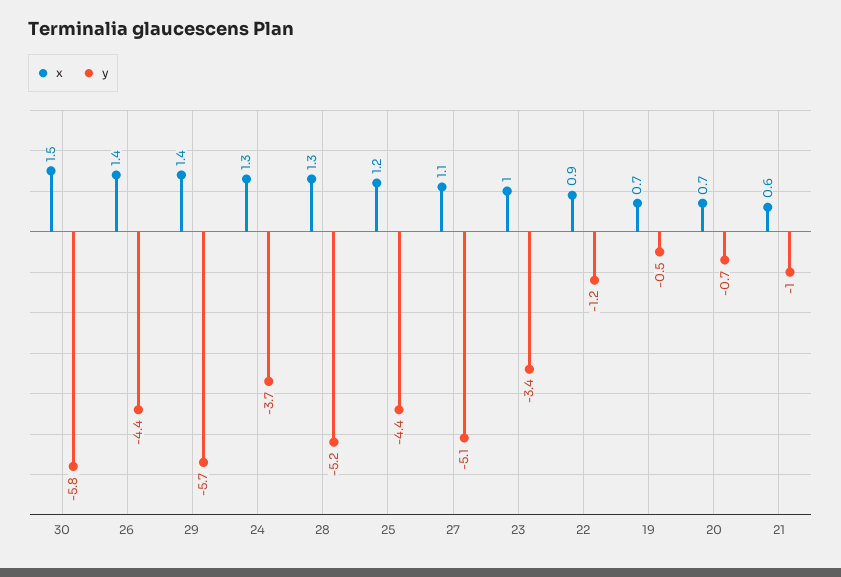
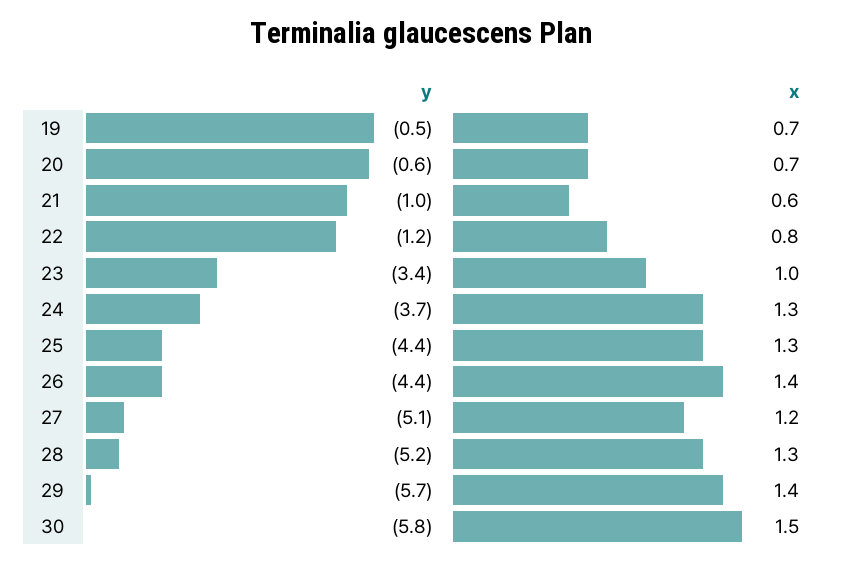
x, 25: 1.2 -> 1.3
x, 27: 1.1 -> 1.2
x, 22: 0.9 -> 0.8
y, 20: -0.7 -> -0.6

